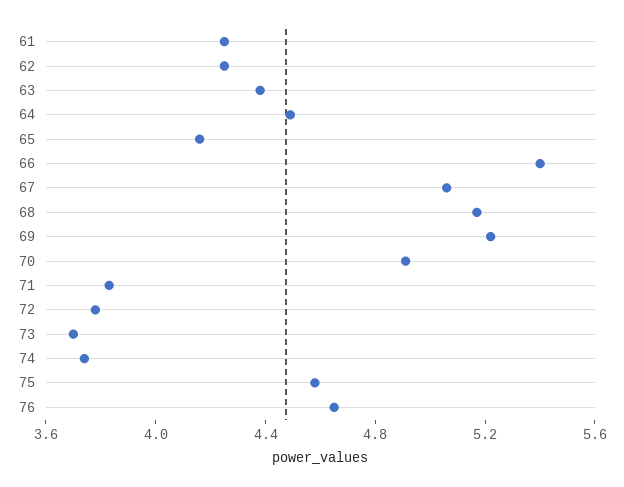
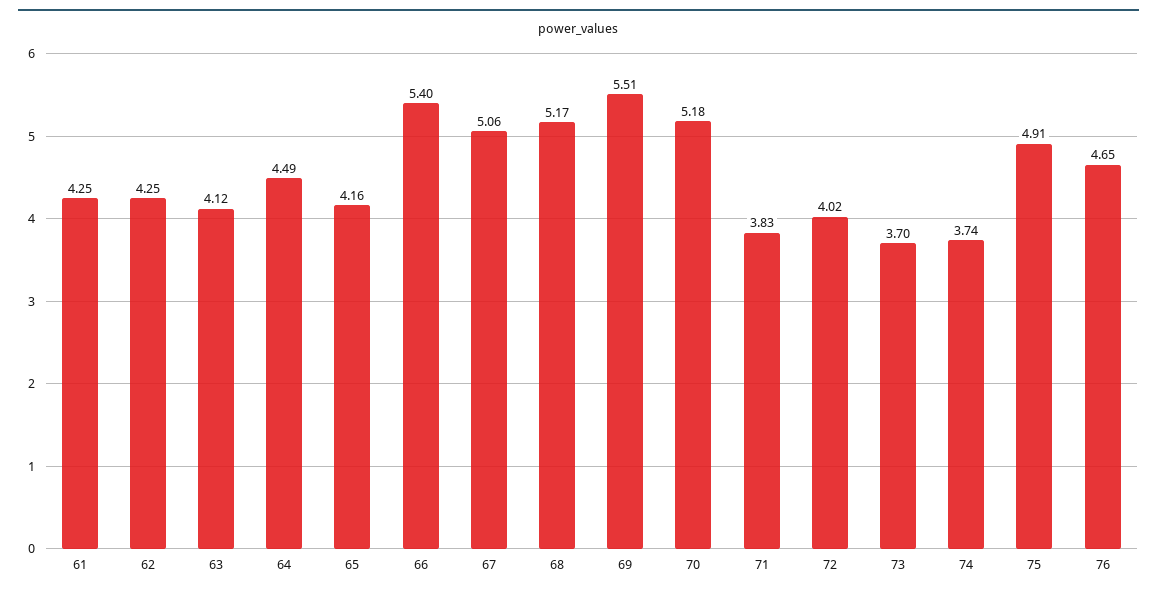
63: 4.4 -> 4.12
69: 5.2 -> 5.51
70: 4.9 -> 5.18
72: 3.8 -> 4.02
75: 4.6 -> 4.91

